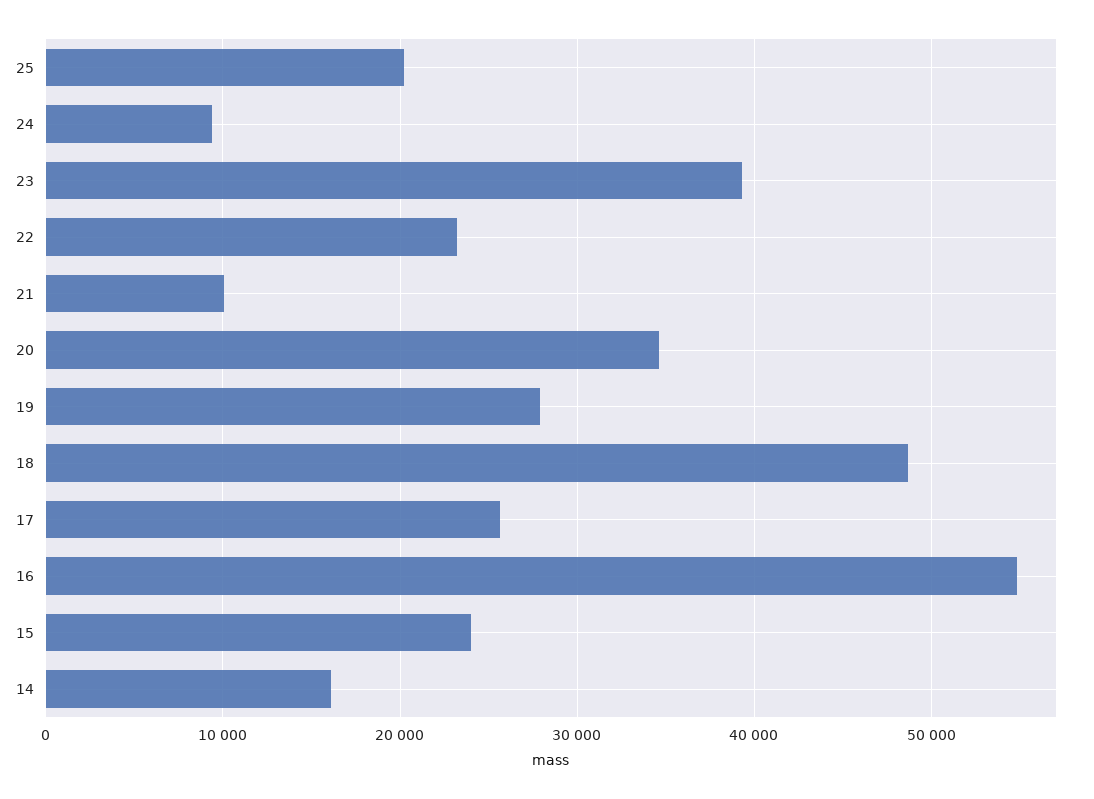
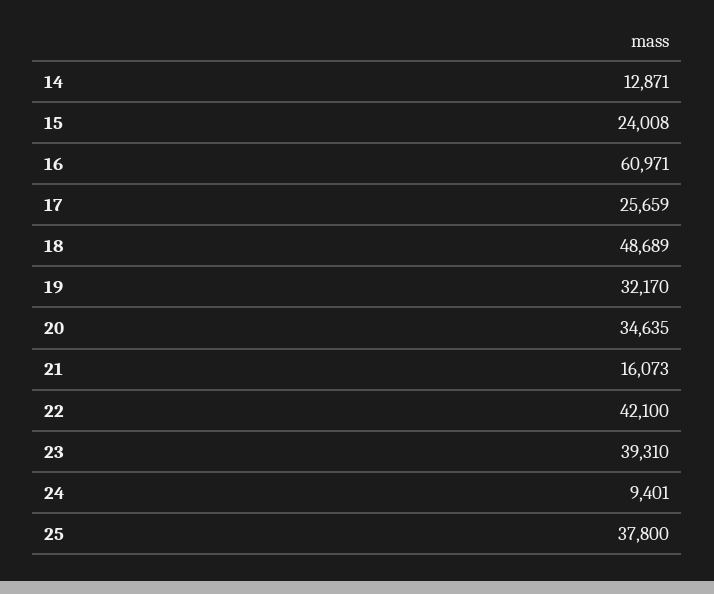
25: 20000 -> 37800
22: 23000 -> 42100
21: 10000 -> 16073
19: 28000 -> 32170
16: 55000 -> 60971
14: 16000 -> 12871

